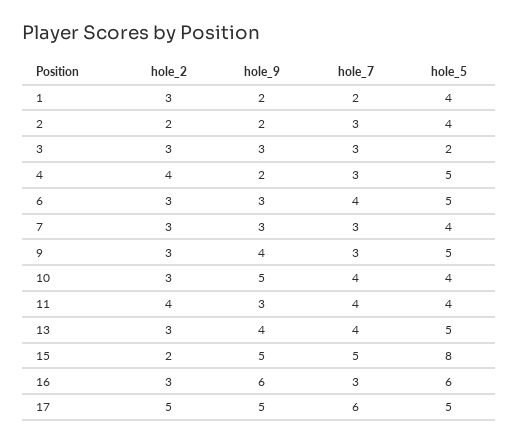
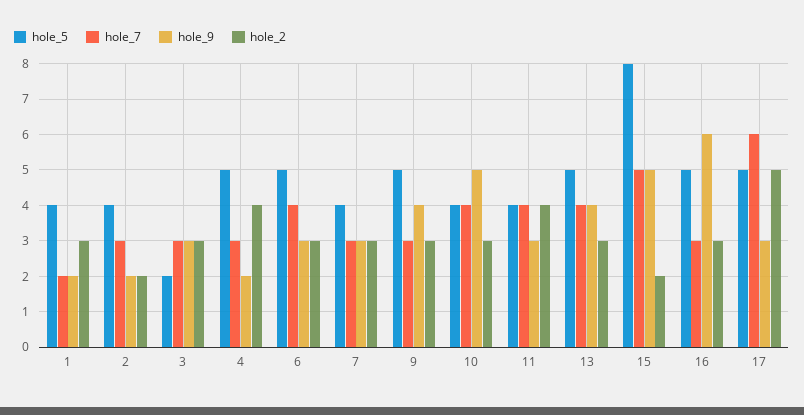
hole_5, 16: 6 -> 5
hole_9, 17: 5 -> 3

